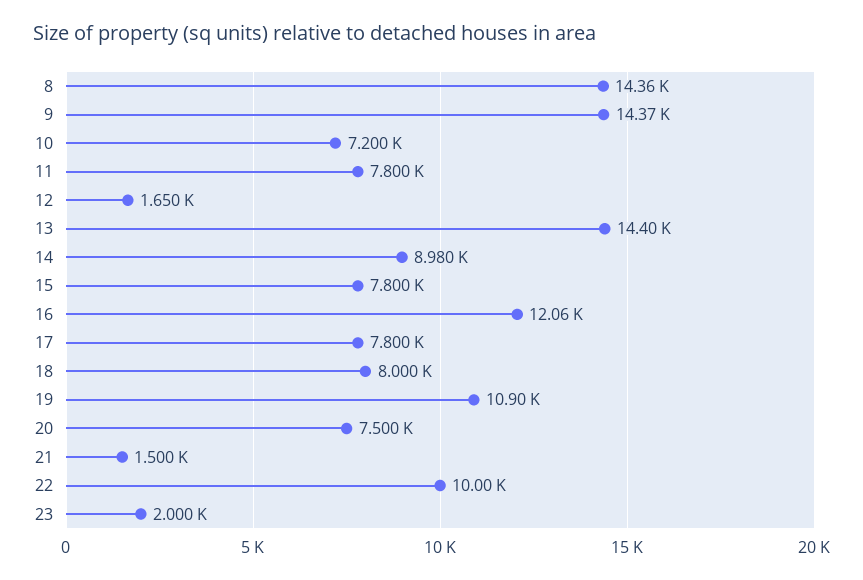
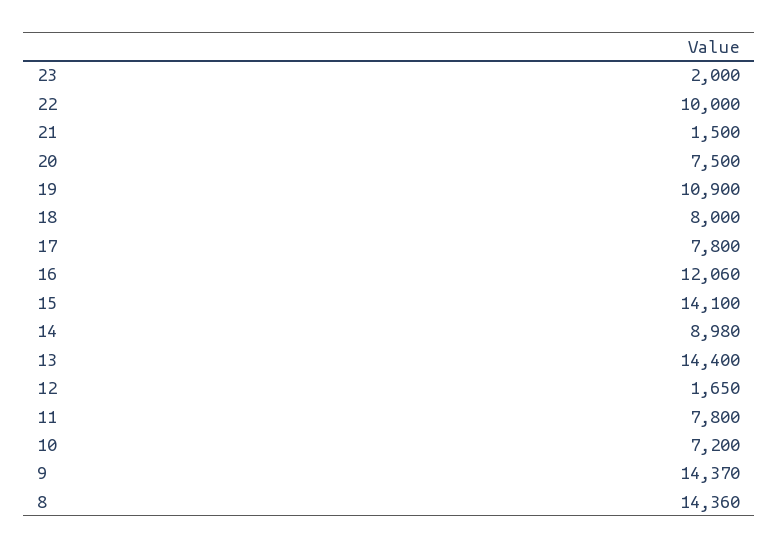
15: 7800 -> 14100

